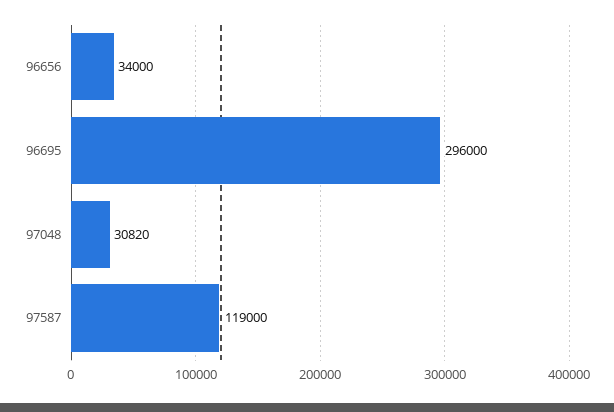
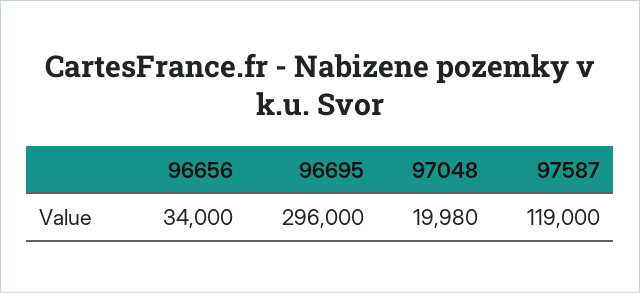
97048: 30820 -> 19980

